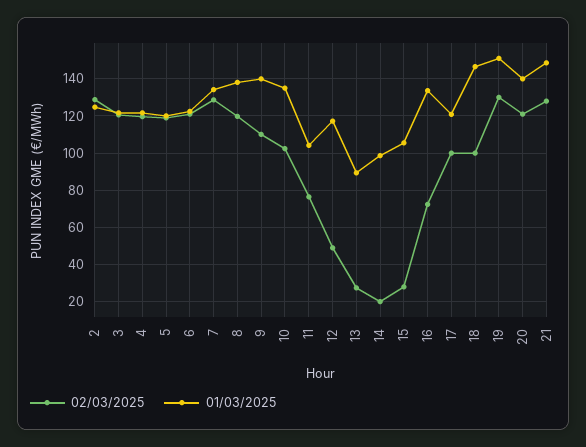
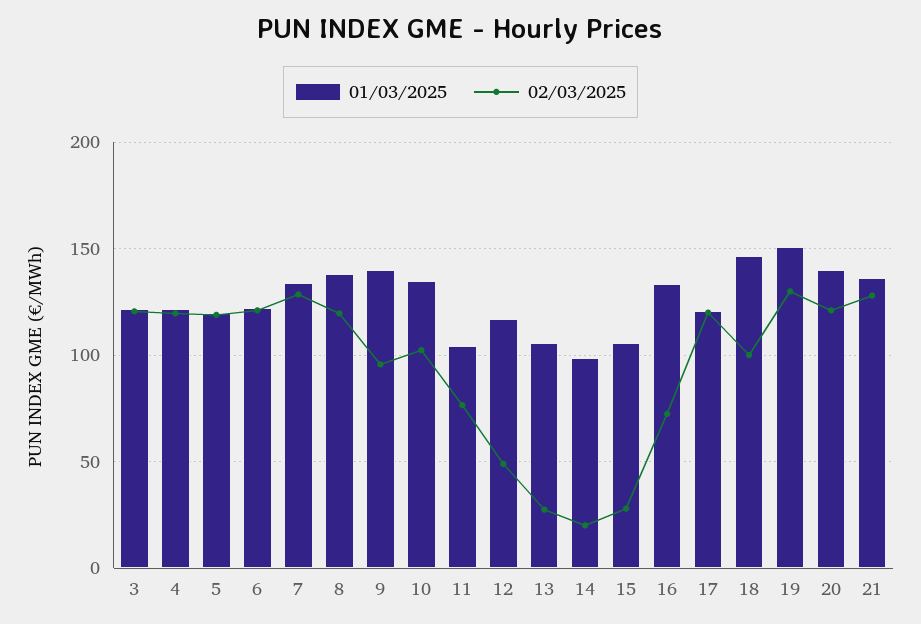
02/03/2025, 2: 130 -> none
01/03/2025, 2: 125 -> none
02/03/2025, 9: 110 -> 95
01/03/2025, 13: 90 -> 105
02/03/2025, 17: 100 -> 120
01/03/2025, 21: 150 -> 135

